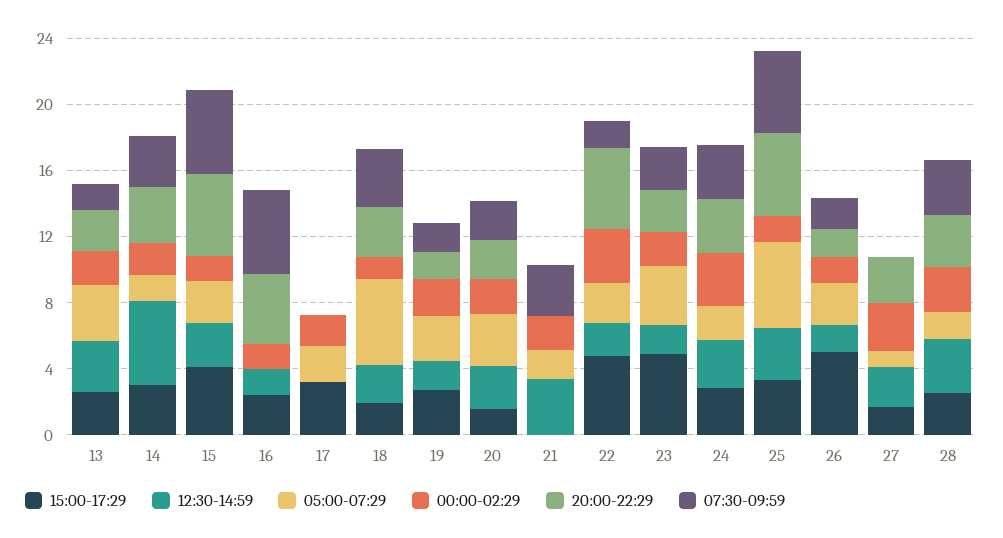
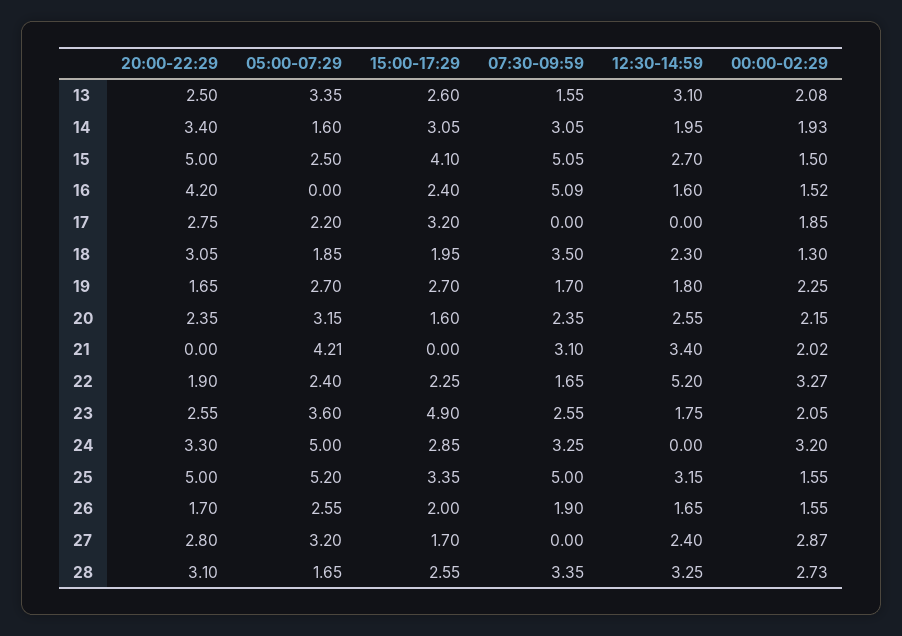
12:30-14:59, 14: 5 -> 1.95
20:00-22:29, 17: 0 -> 2.75
05:00-07:29, 18: 5 -> 1.85
05:00-07:29, 21: 2 -> 4.21
15:00-17:29, 22: 5 -> 2.25
12:30-14:59, 22: 2 -> 5.2
20:00-22:29, 22: 5 -> 1.9
12:30-14:59, 24: 3 -> 0
05:00-07:29, 24: 2 -> 5
15:00-17:29, 26: 5 -> 2
05:00-07:29, 27: 1 -> 3.2

